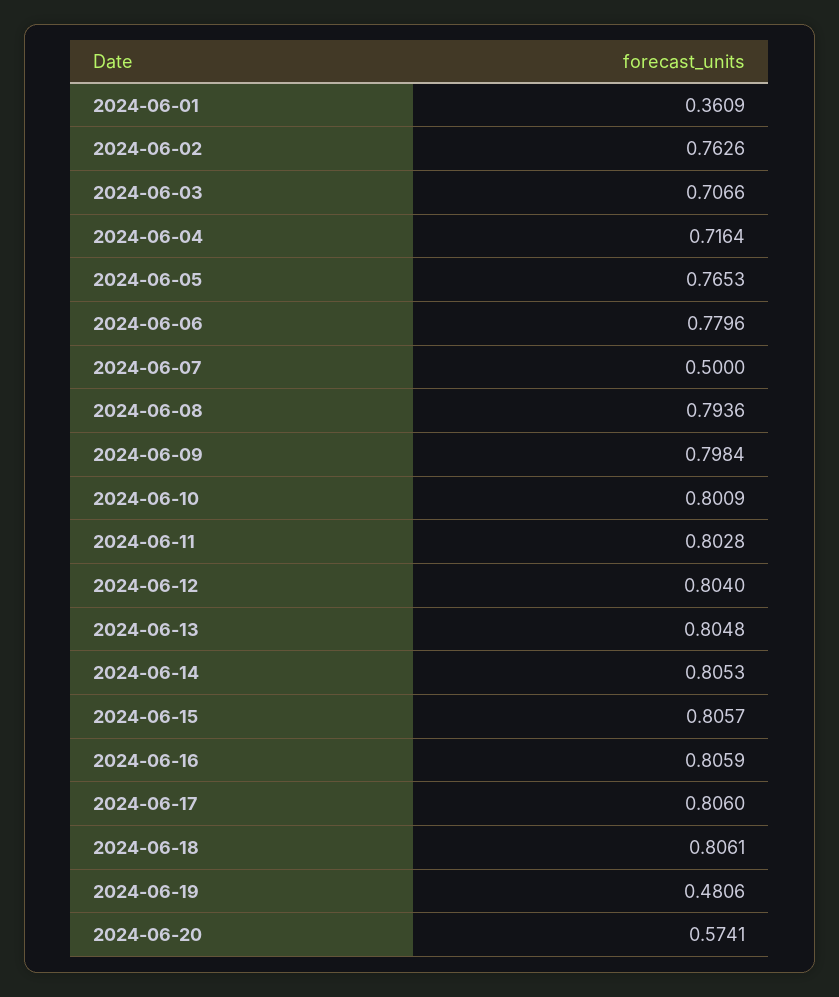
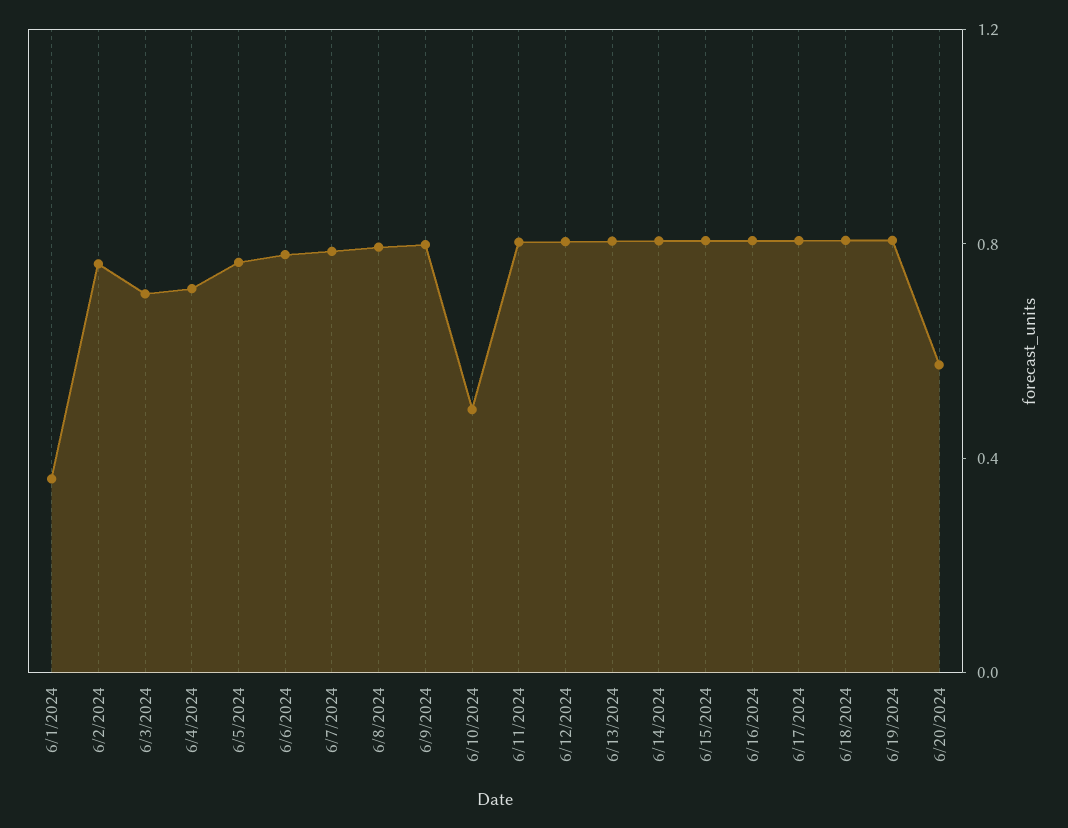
2024-06-07: 0.5 -> 0.8
2024-06-10: 0.8009 -> 0.5
2024-06-19: 0.4806 -> 0.8

